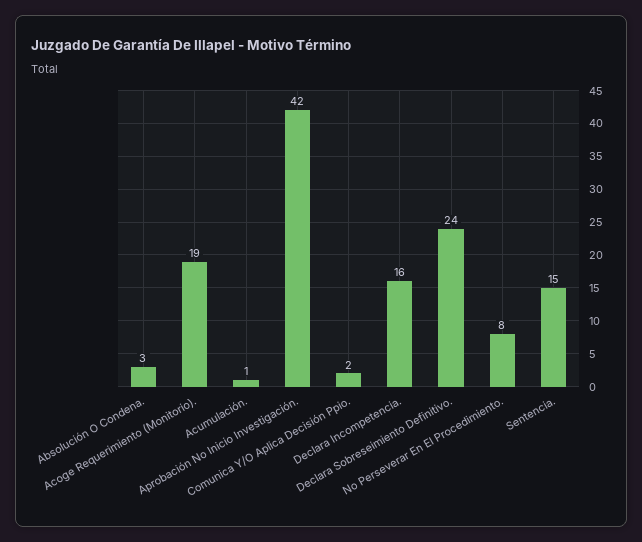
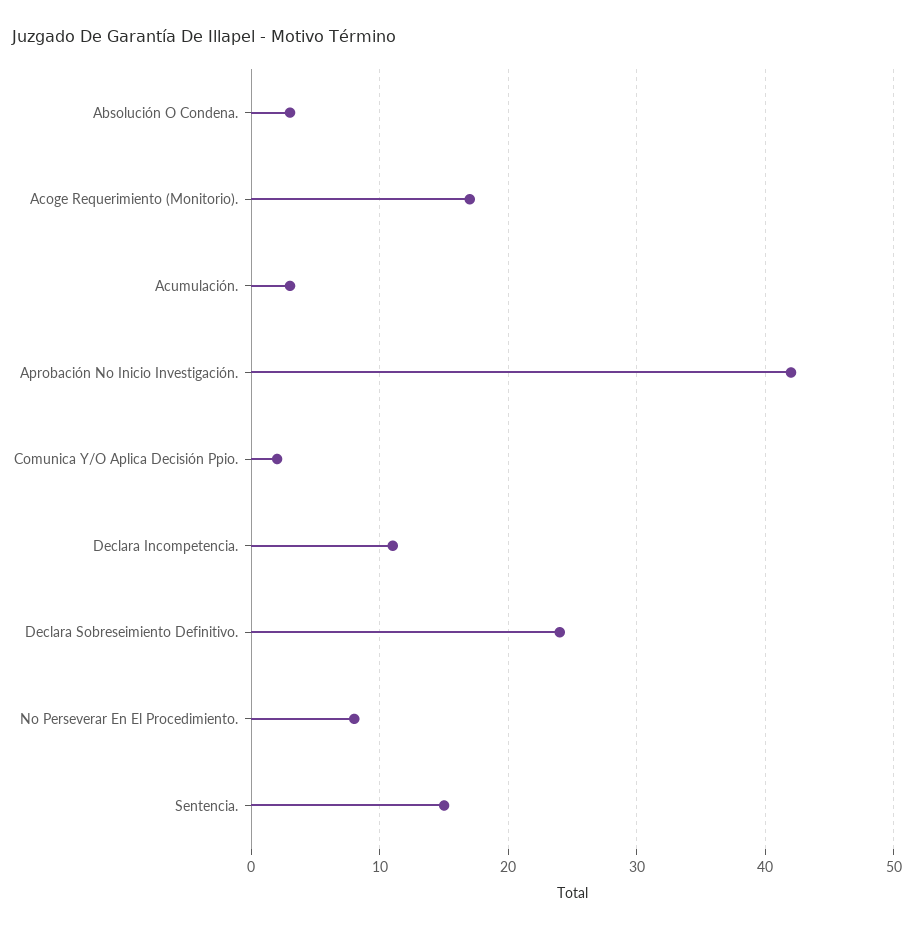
Acoge Requerimiento (Monitorio).: 19 -> 17
Acumulación.: 1 -> 3
Declara Incompetencia.: 16 -> 11

